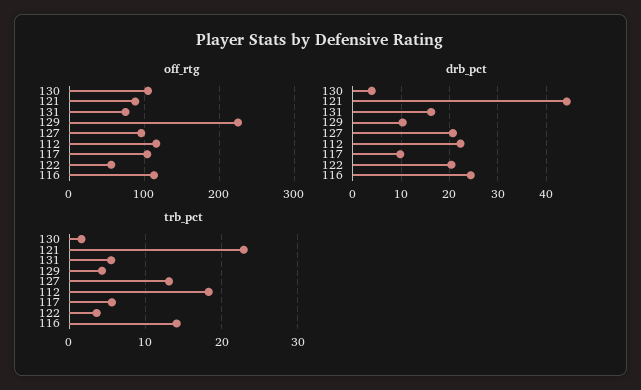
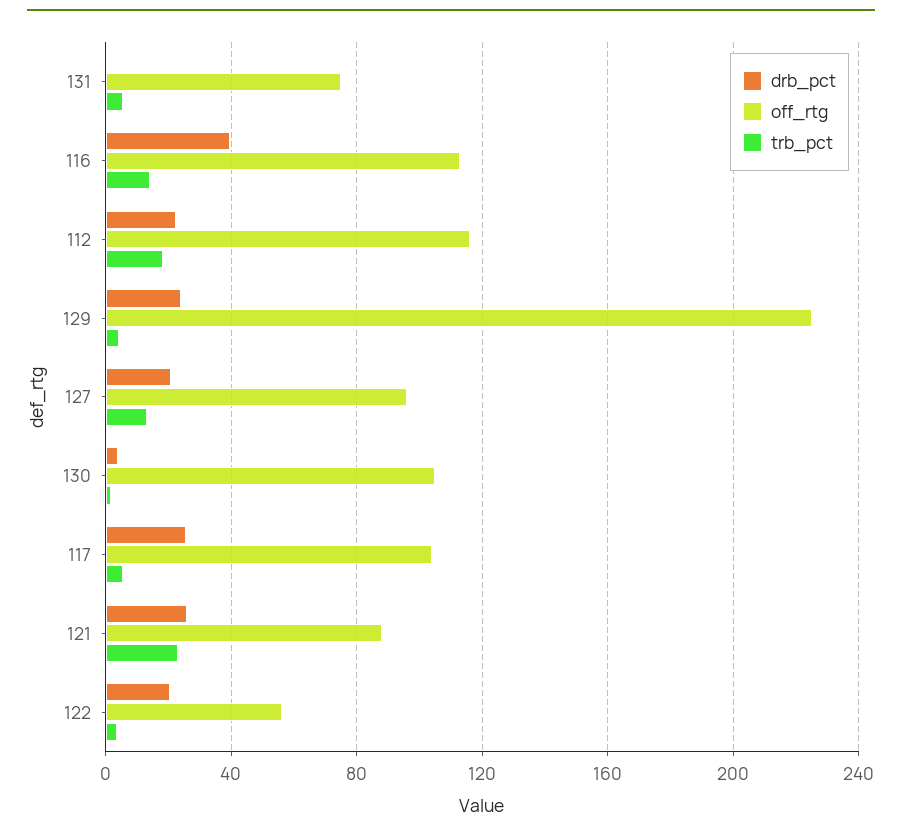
drb_pct, 121: 44 -> 25
drb_pct, 131: 16 -> 0
drb_pct, 129: 10 -> 25
drb_pct, 117: 10 -> 25
drb_pct, 116: 24 -> 40

